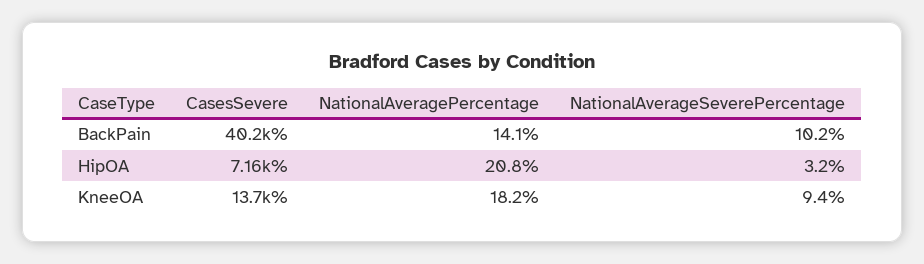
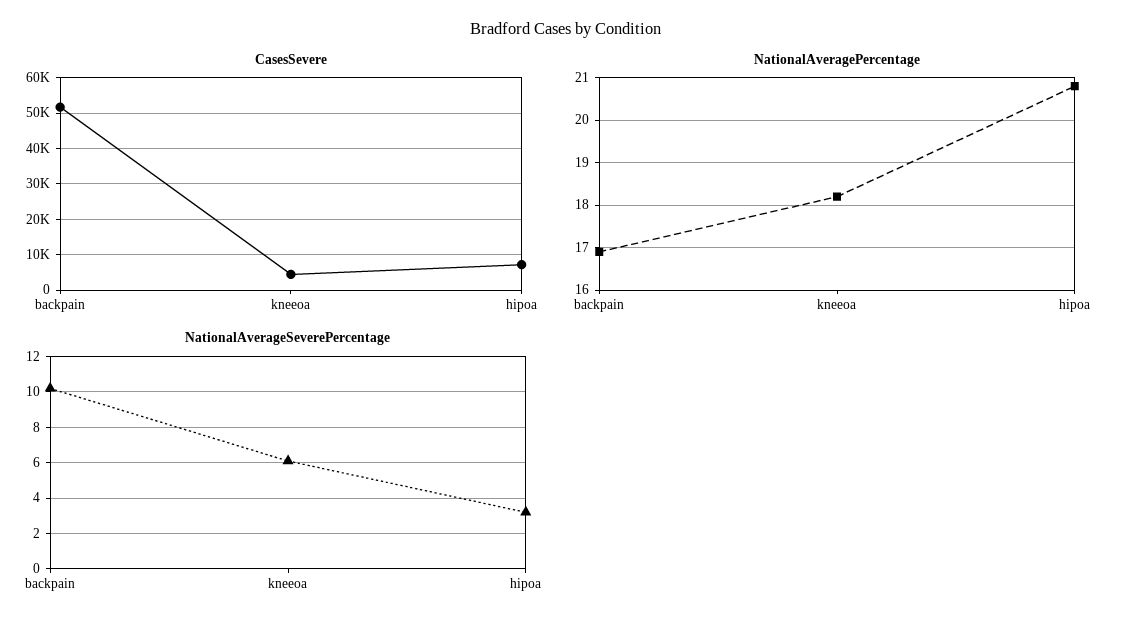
CasesSevere, BackPain: 40200 -> 52000
NationalAveragePercentage, BackPain: 14.1 -> 17
CasesSevere, KneeOA: 13700 -> 4000
NationalAverageSeverePercentage, KneeOA: 9.4 -> 6

